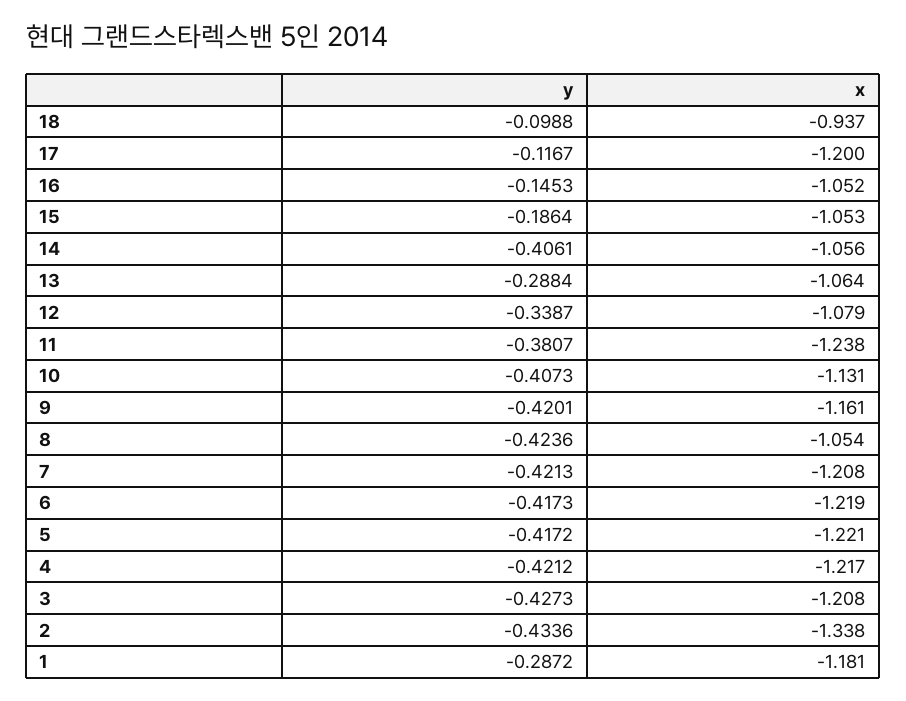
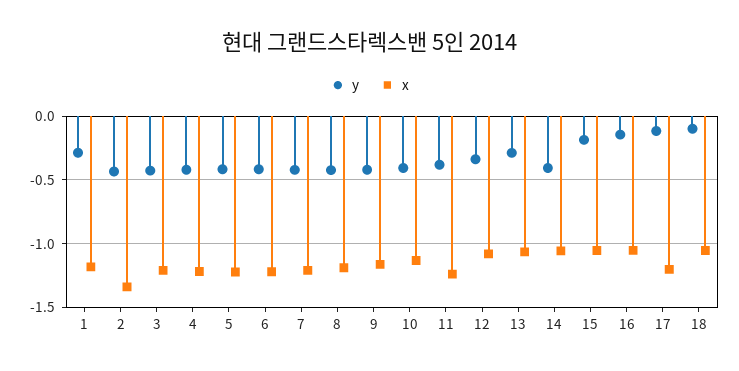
x, 18: -0.937 -> -1.05
x, 8: -1.054 -> -1.2

